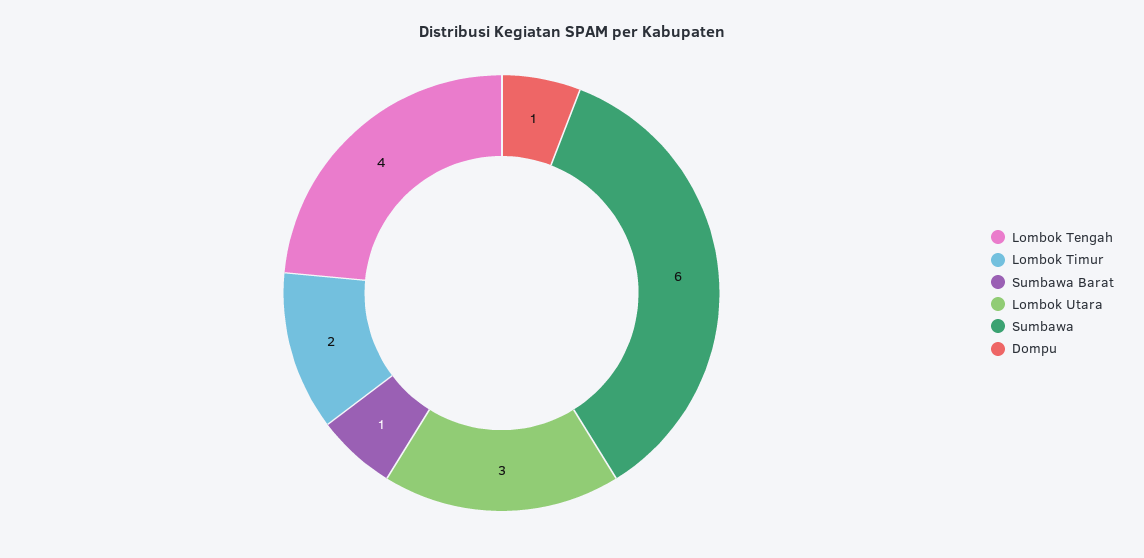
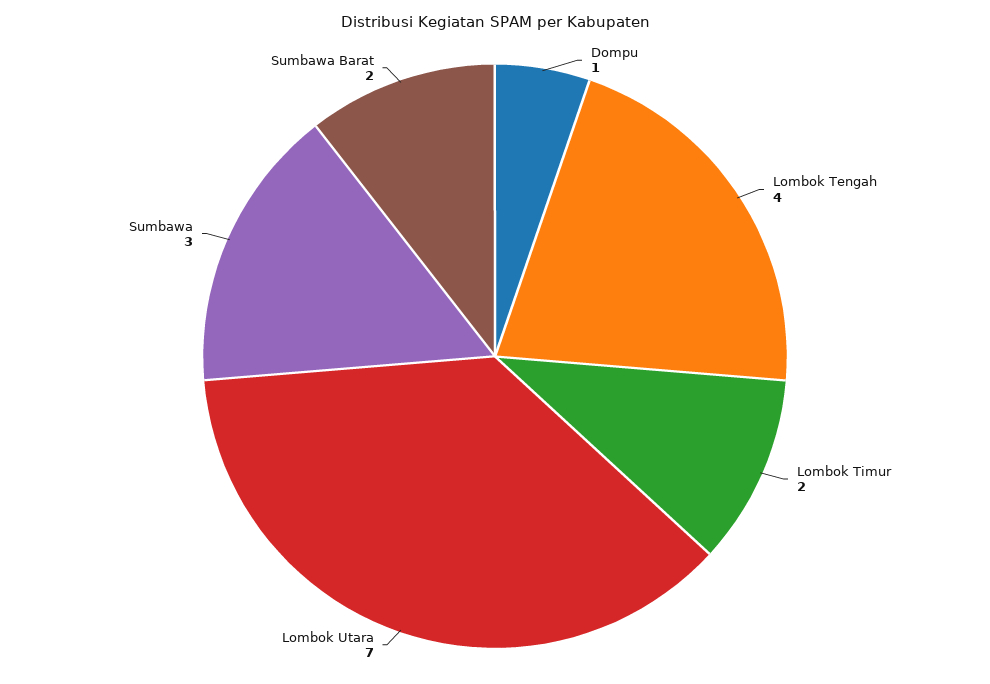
Sumbawa Barat: 1 -> 2
Lombok Utara: 3 -> 7
Sumbawa: 6 -> 3

